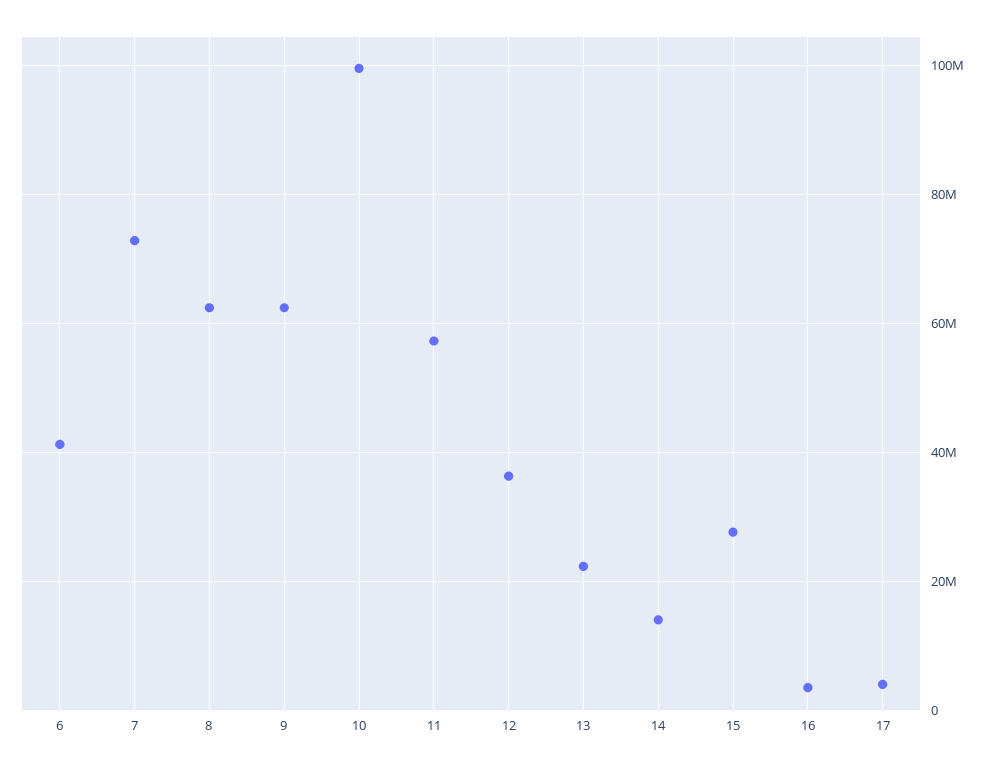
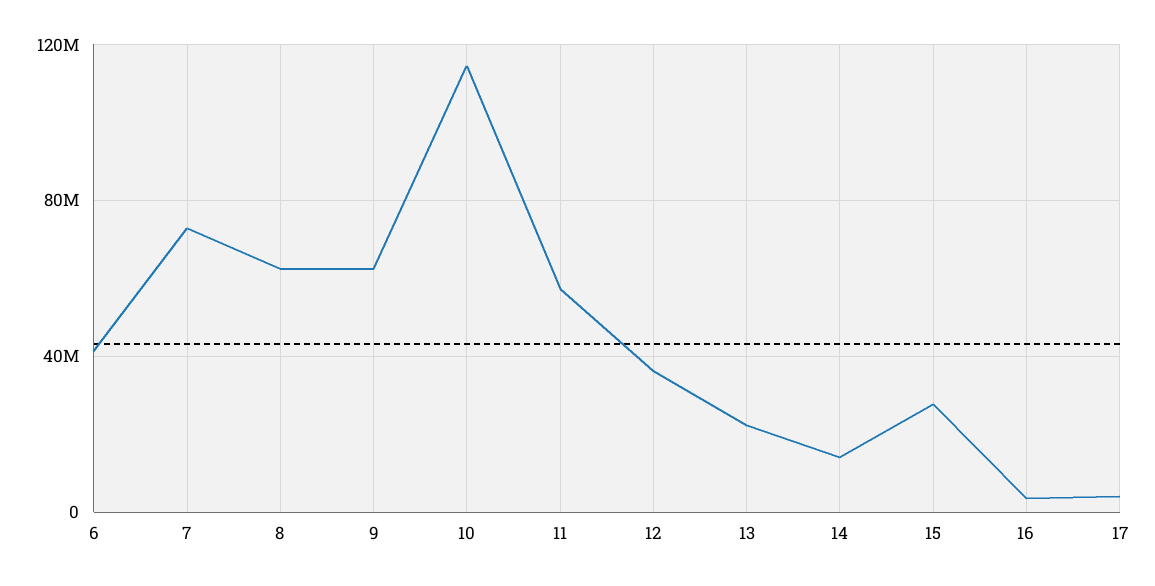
10: 100000000 -> 115000000

